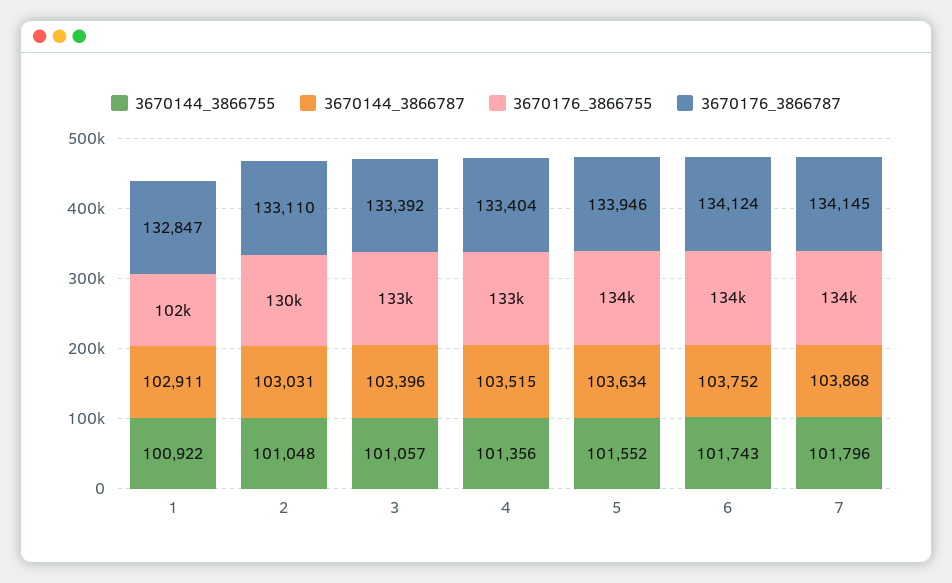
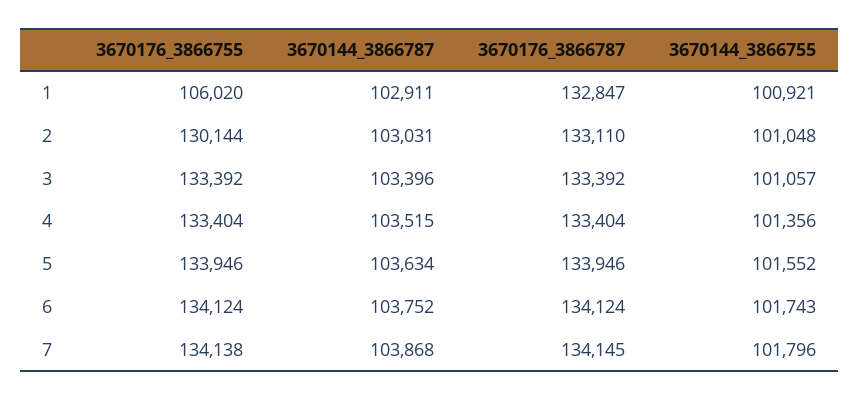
3670144_3866755, 1: 100922 -> 100921
3670176_3866755, 1: 102000 -> 106020

